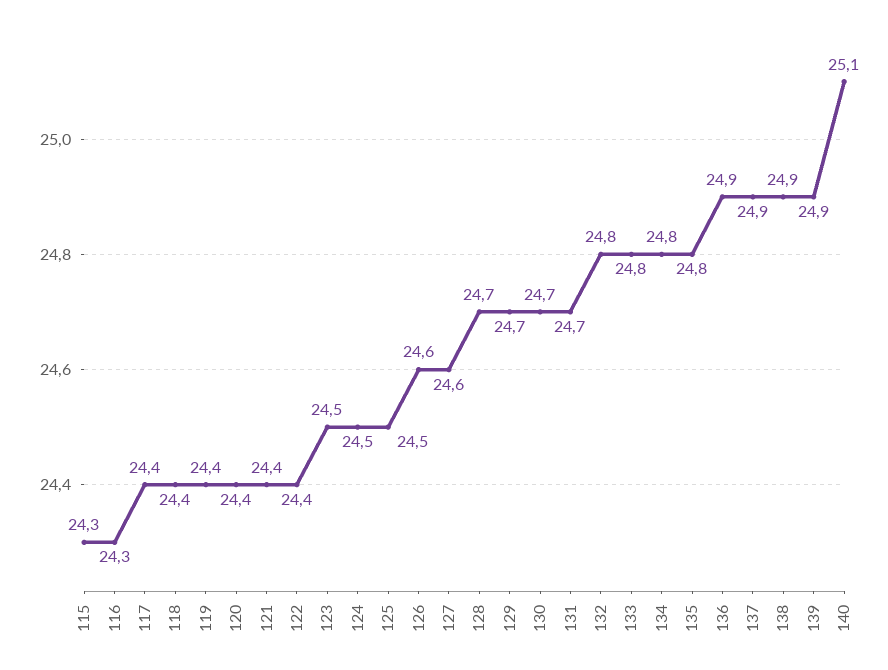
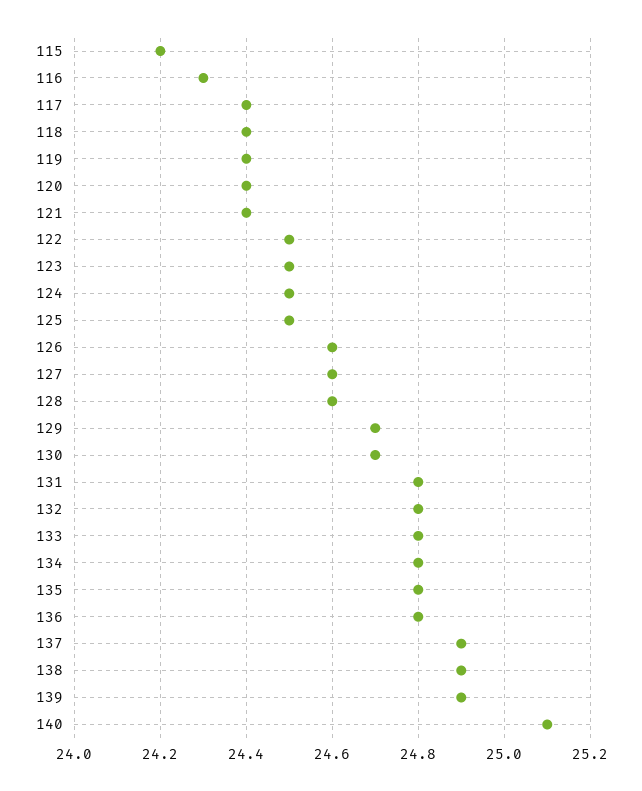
115: 24.3 -> 24.2
122: 24.4 -> 24.5
128: 24.7 -> 24.6
131: 24.7 -> 24.8
136: 24.9 -> 24.8

